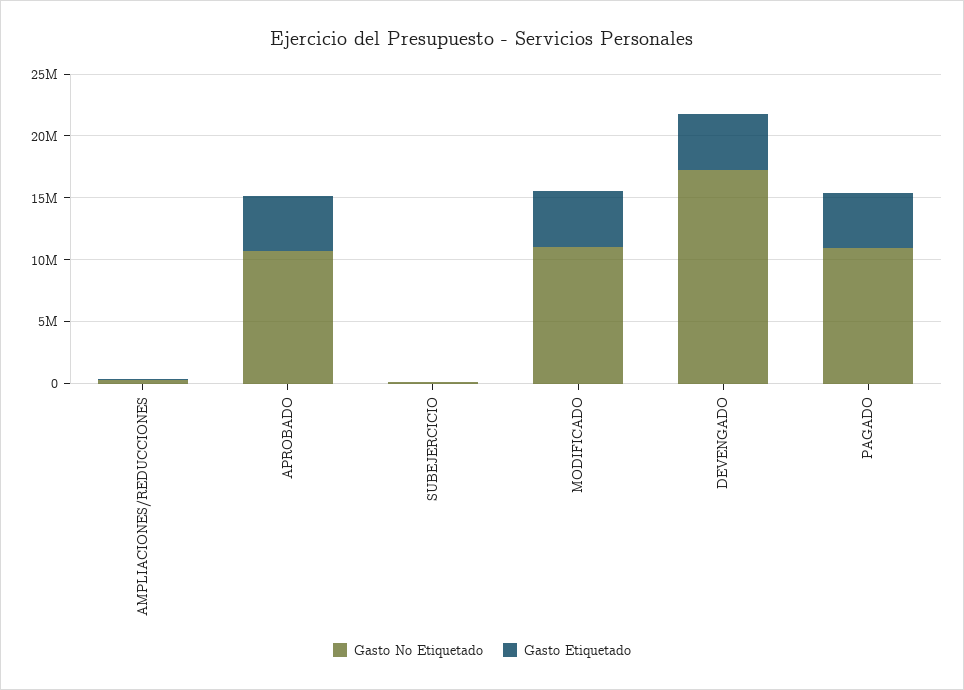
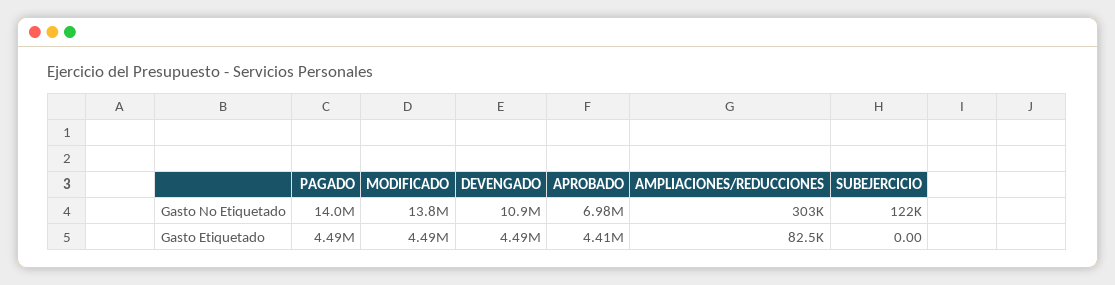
Gasto No Etiquetado, APROBADO: 11000000 -> 6980000
Gasto No Etiquetado, MODIFICADO: 11000000 -> 13800000
Gasto No Etiquetado, DEVENGADO: 17000000 -> 10900000
Gasto No Etiquetado, PAGADO: 11000000 -> 14000000

